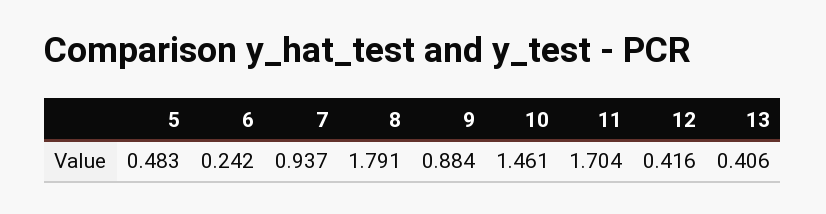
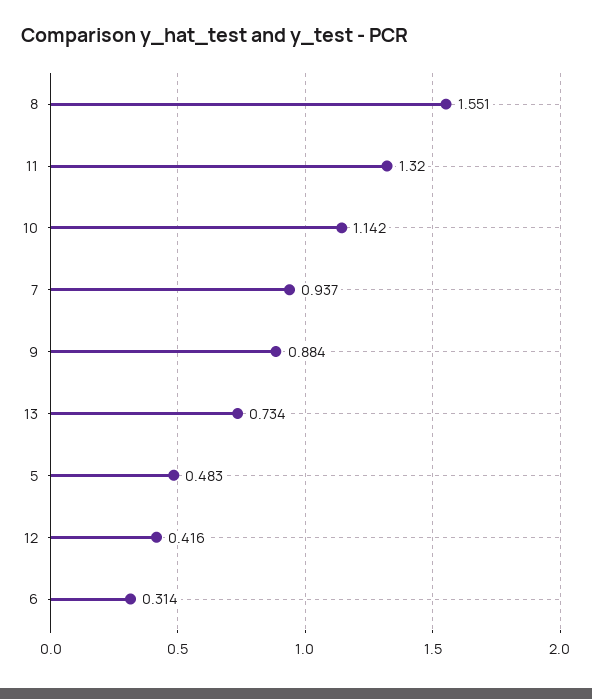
6: 0.242 -> 0.314
8: 1.791 -> 1.551
10: 1.461 -> 1.142
11: 1.704 -> 1.32
13: 0.406 -> 0.734

